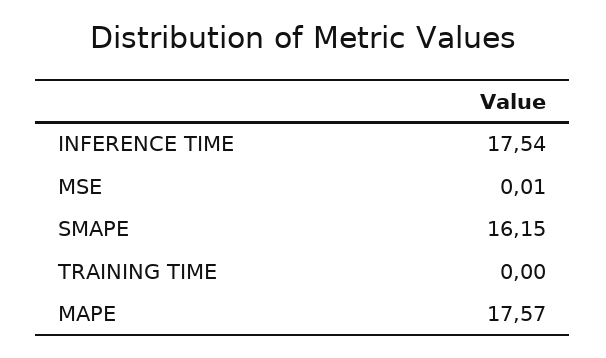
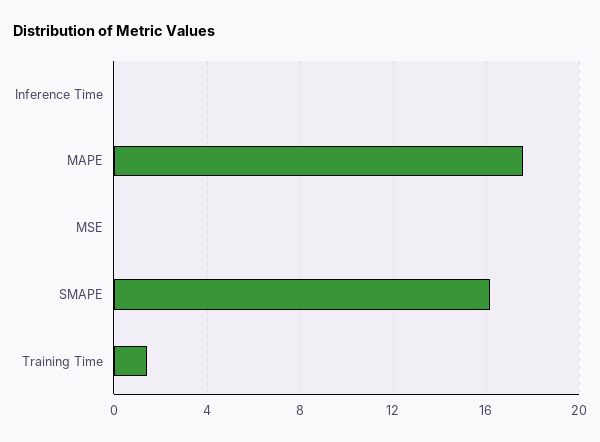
INFERENCE TIME: 17.54 -> 0
TRAINING TIME: 0 -> 1.5

